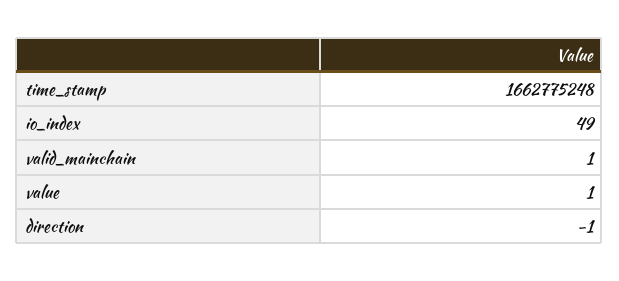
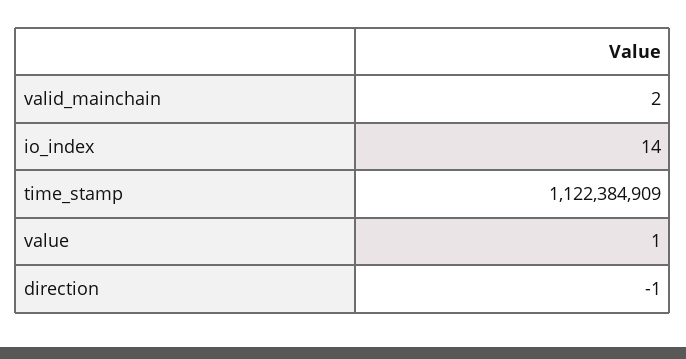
time_stamp: 1662775248 -> 1122384909
io_index: 49 -> 14
valid_mainchain: 1 -> 2

